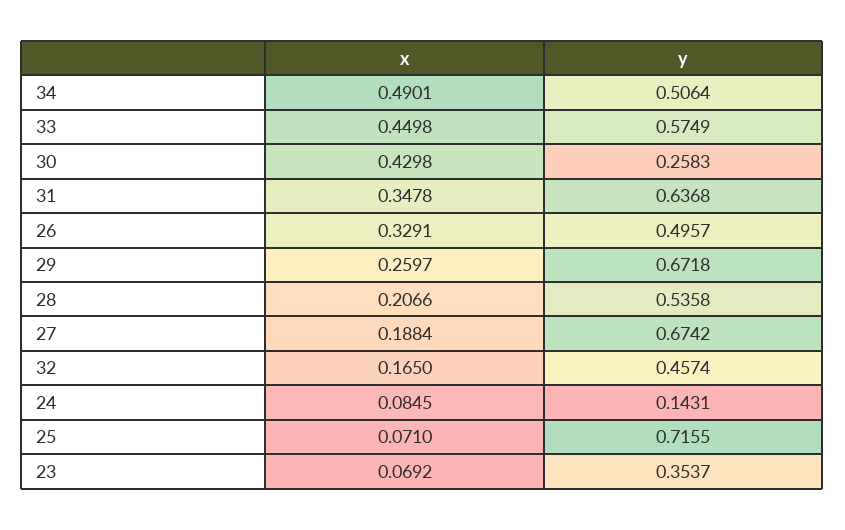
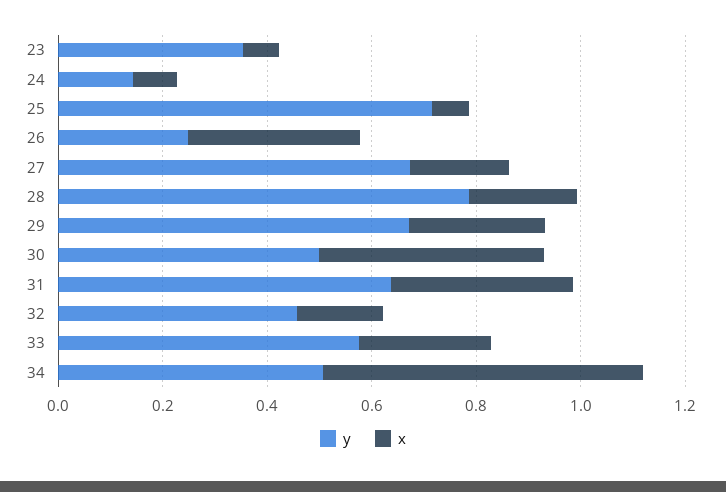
x, 34: 0.4901 -> 0.6
x, 33: 0.4498 -> 0.25
y, 30: 0.2583 -> 0.5
y, 26: 0.4957 -> 0.25
y, 28: 0.5358 -> 0.8

